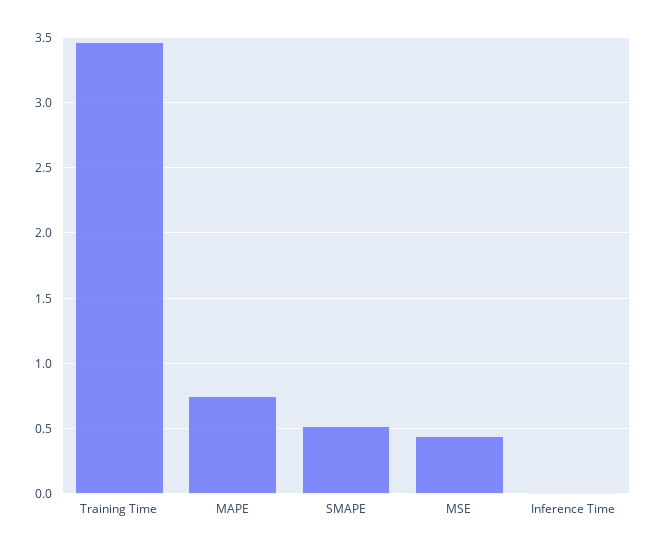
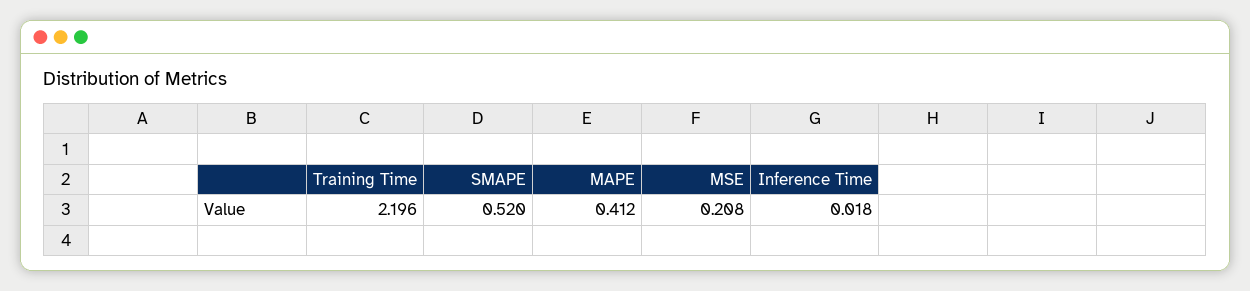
Training Time: 3.45 -> 2.196
MAPE: 0.75 -> 0.412
MSE: 0.45 -> 0.208

